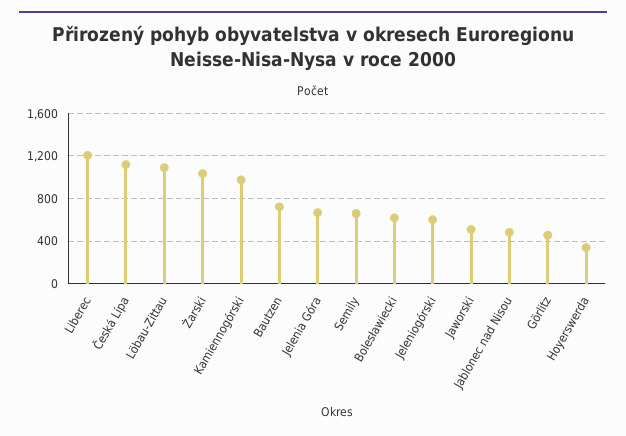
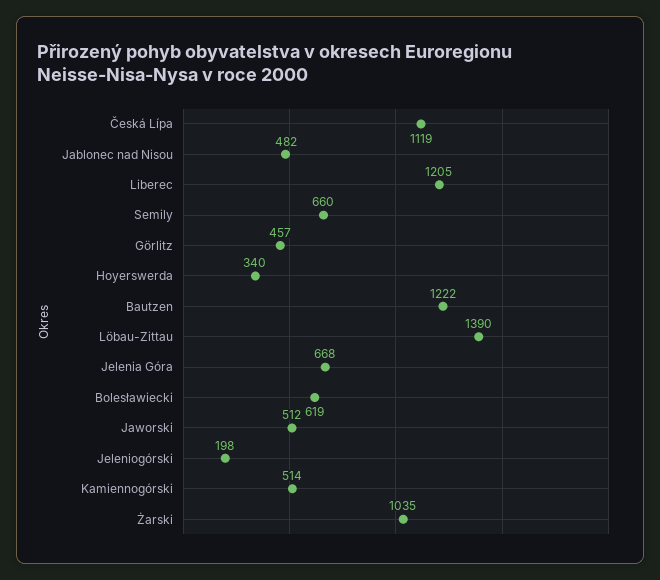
Löbau-Zittau: 1100 -> 1390
Kamiennogórski: 1000 -> 514
Bautzen: 700 -> 1222
Jeleniogórski: 600 -> 198

